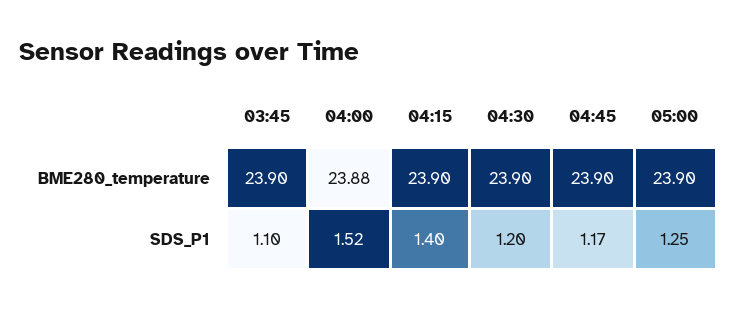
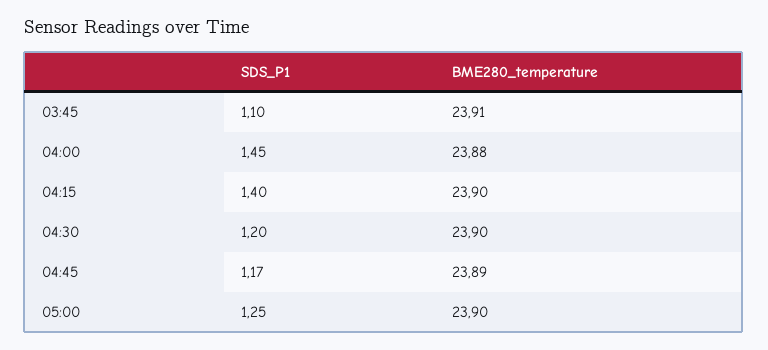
03:45, BME280_temperature: 23.9 -> 23.91
04:45, BME280_temperature: 23.9 -> 23.89
04:00, SDS_P1: 1.52 -> 1.45

